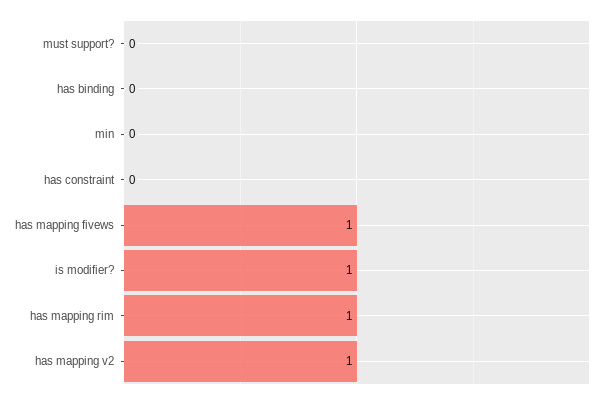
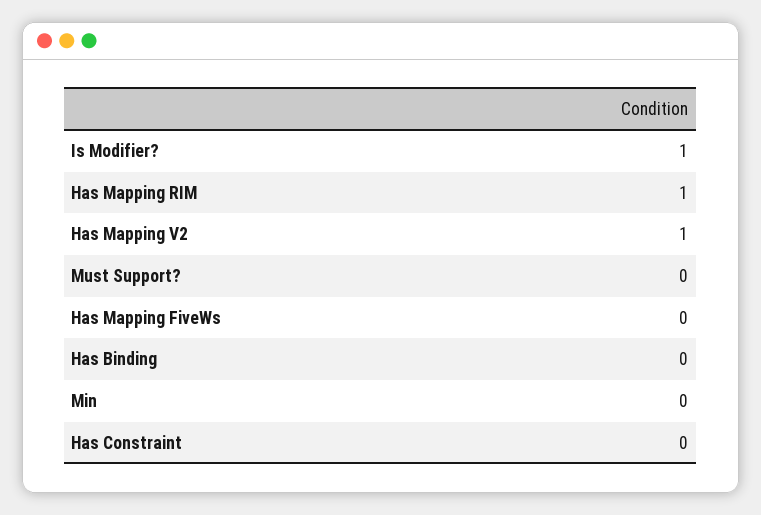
has mapping fivews: 1 -> 0

